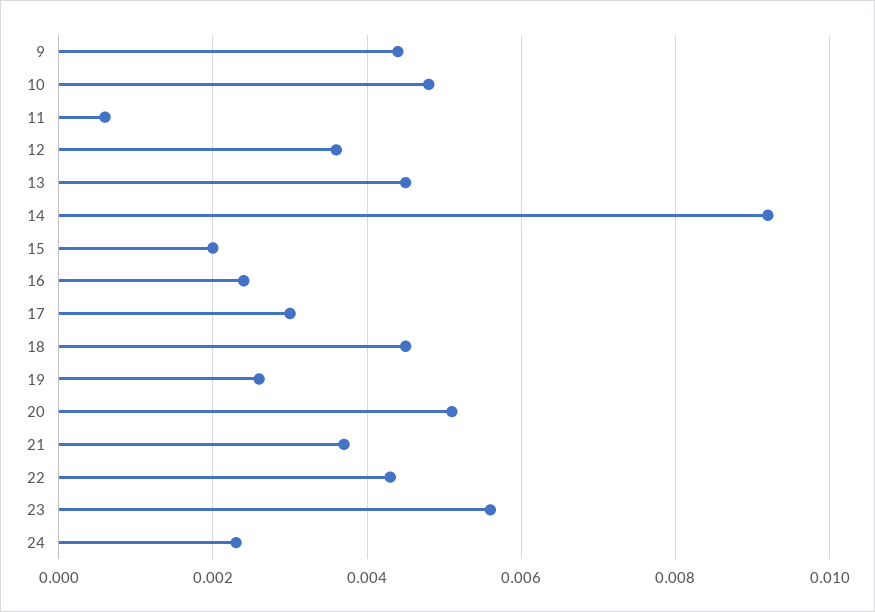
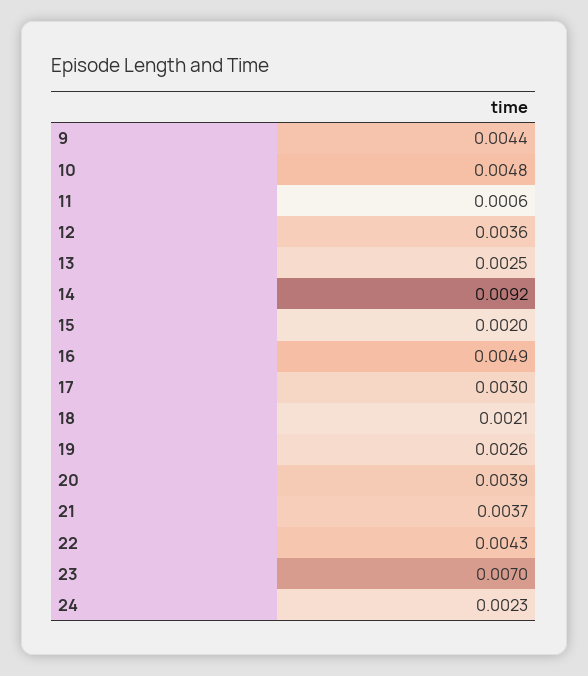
13: 0.0045 -> 0.0025
16: 0.0025 -> 0.0049
18: 0.0045 -> 0.0021
20: 0.005 -> 0.0039
23: 0.0055 -> 0.007

